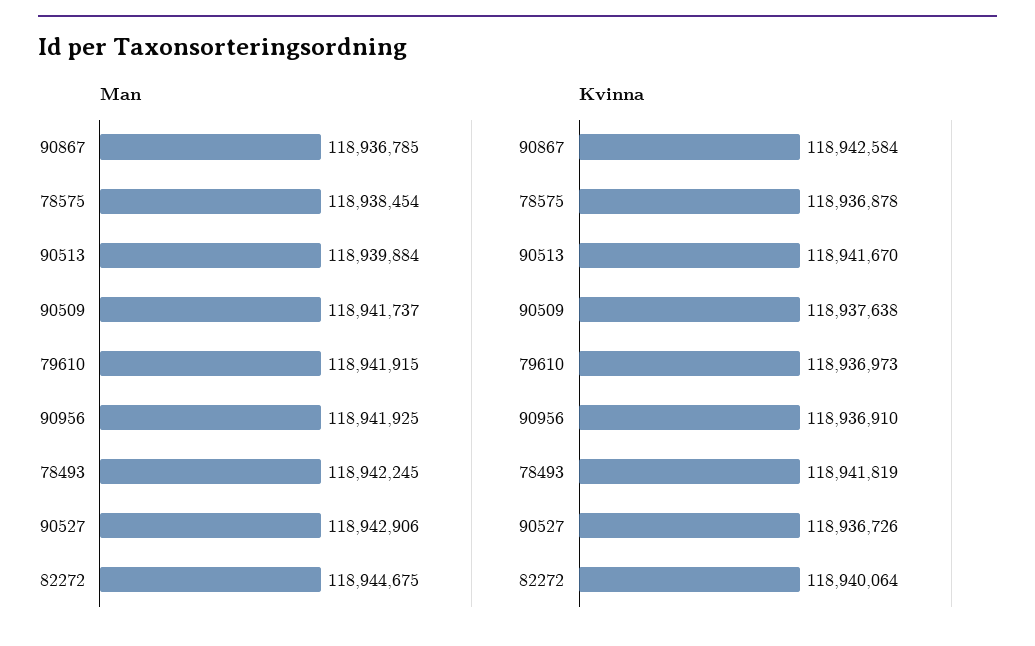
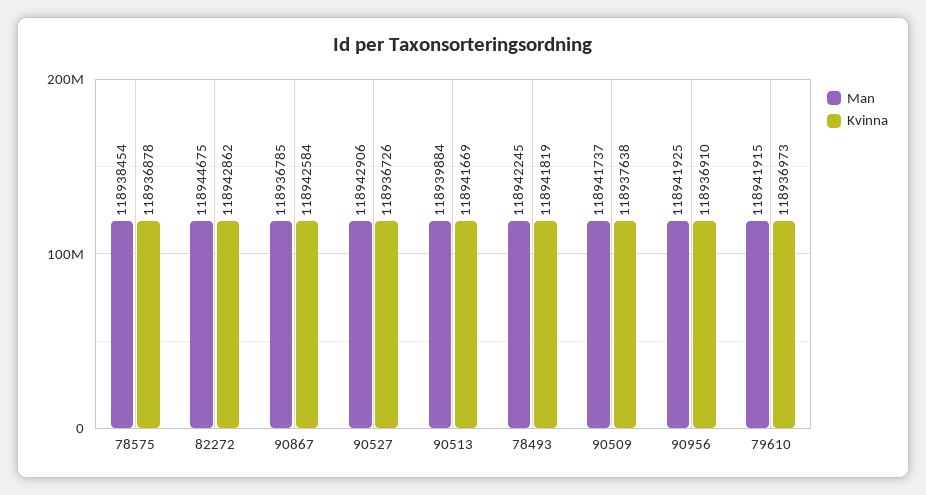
Kvinna, 90513: 118941670 -> 118941669
Kvinna, 82272: 118940064 -> 118942862

